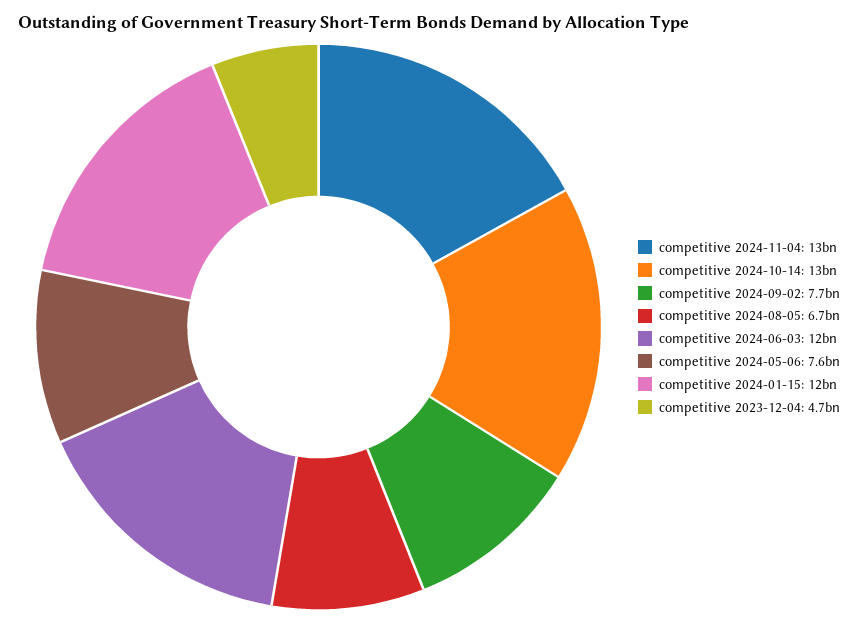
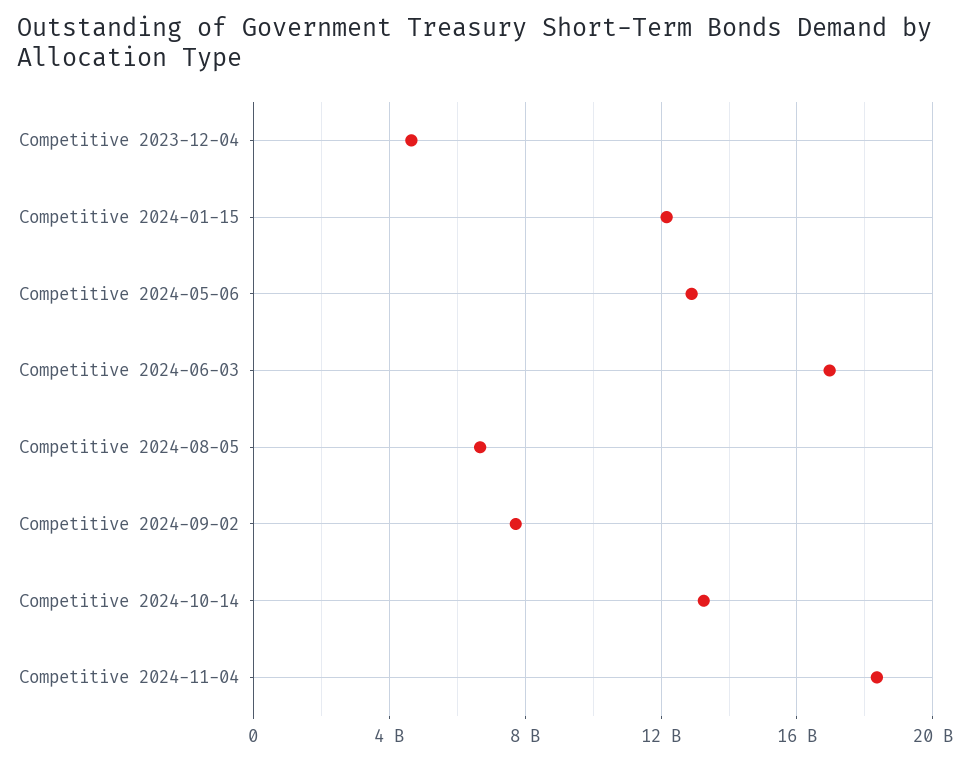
competitive 2024-11-04: 13000000000 -> 18500000000
competitive 2024-06-03: 12000000000 -> 17000000000
competitive 2024-05-06: 7600000000 -> 13000000000

